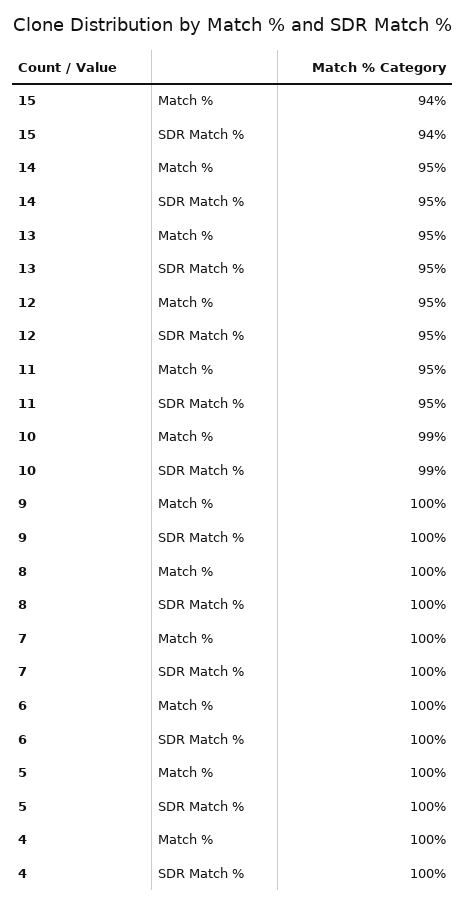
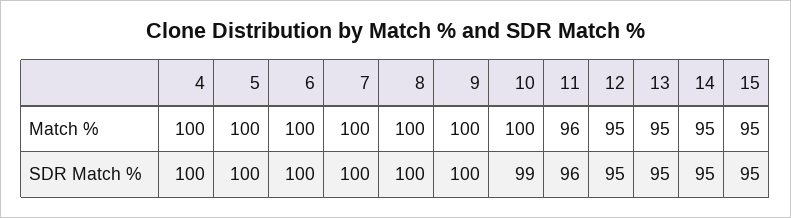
15, Match %: 94 -> 95
15, SDR Match %: 94 -> 95
11, Match %: 95 -> 96
11, SDR Match %: 95 -> 96
10, Match %: 99 -> 100

